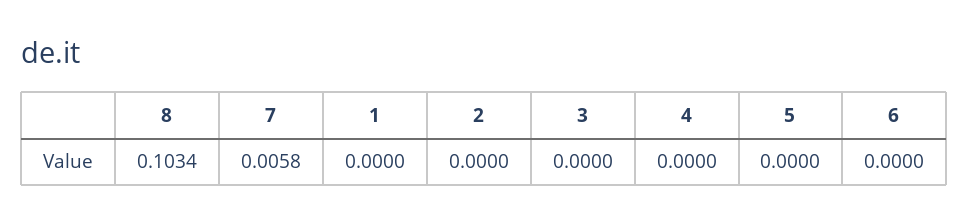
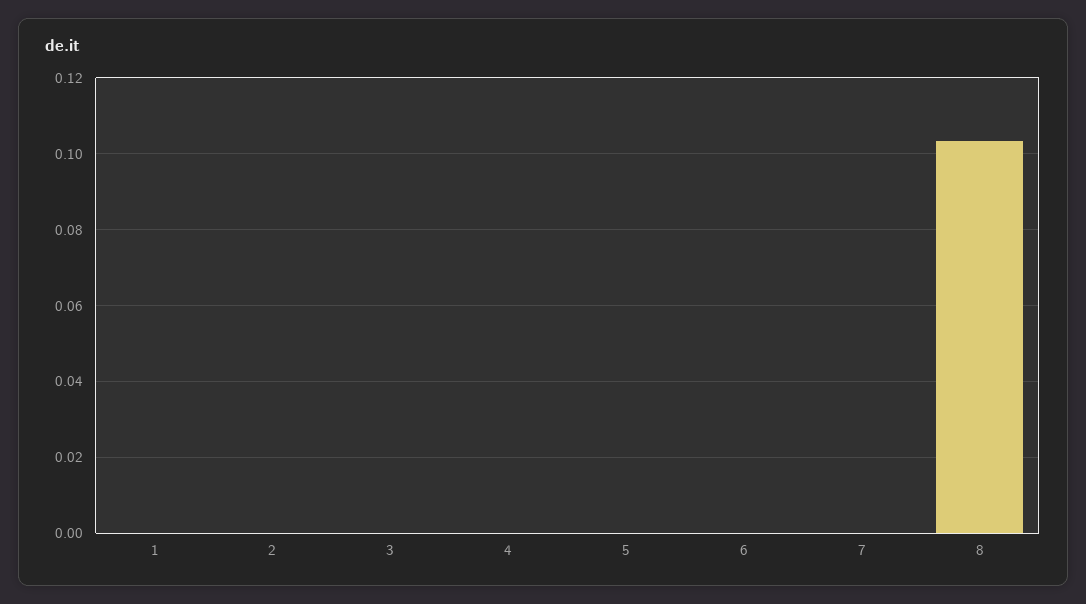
7: 0.0058 -> 0

